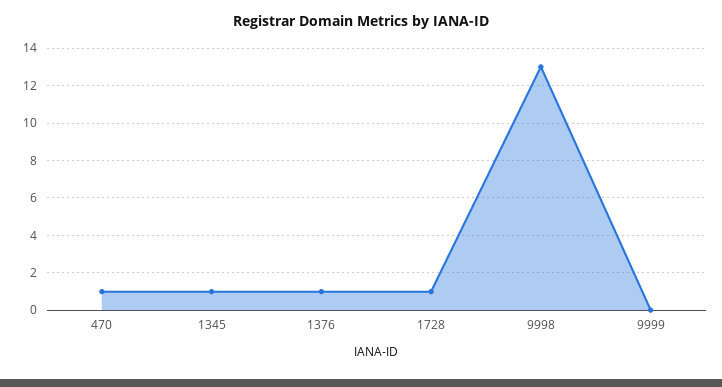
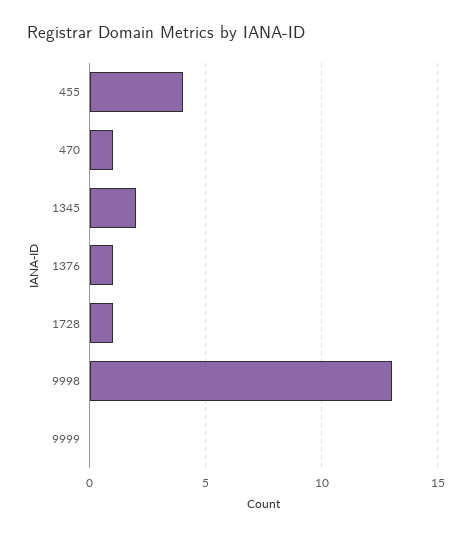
1345: 1 -> 2
455: none -> 4

